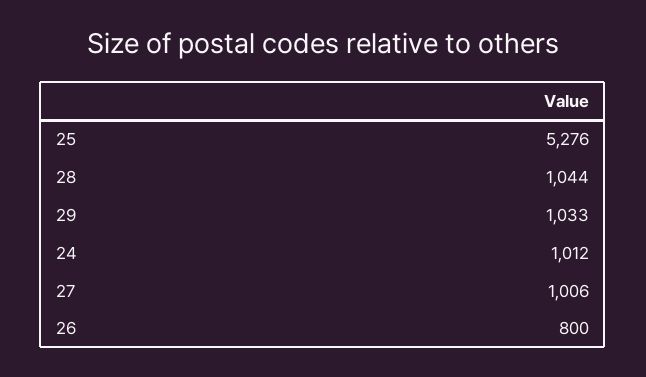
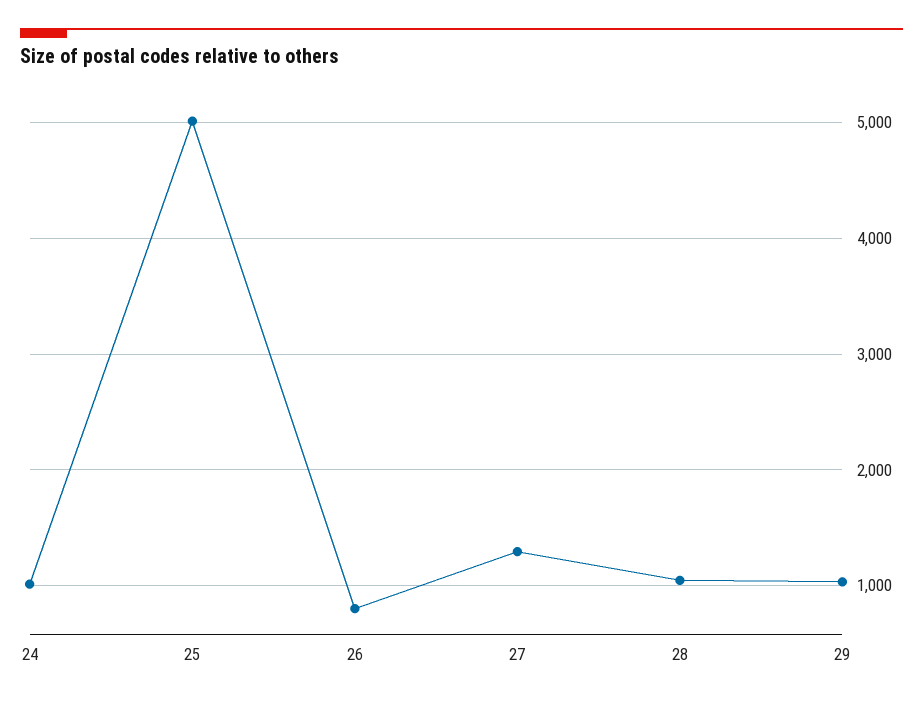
25: 5276 -> 5000
27: 1006 -> 1300

